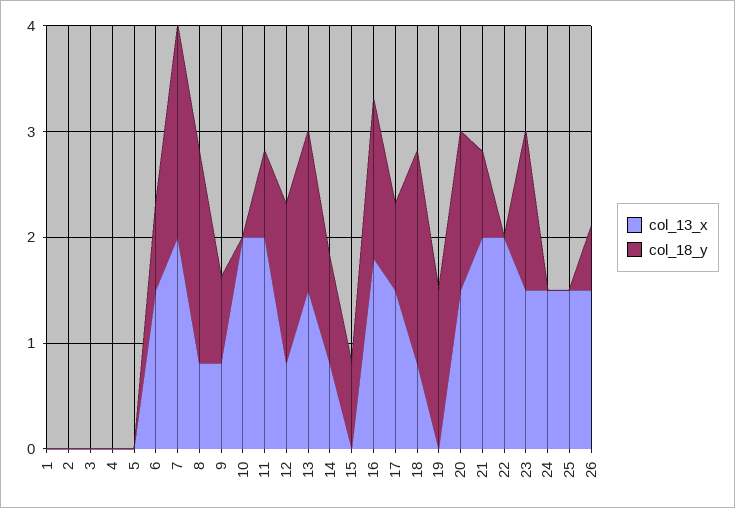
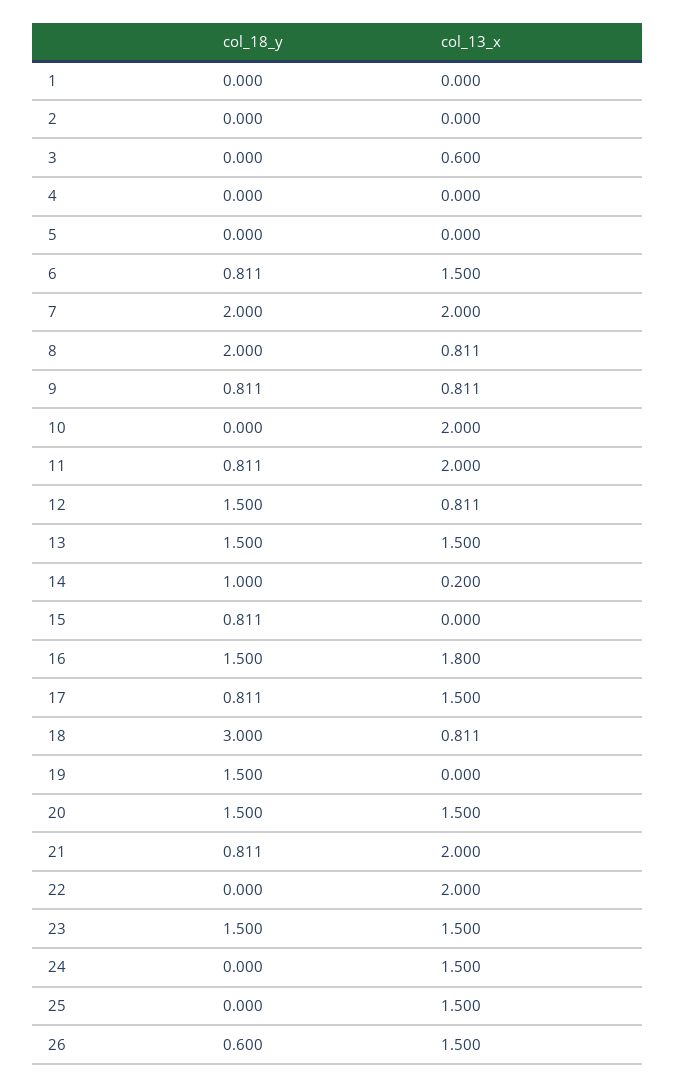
col_13_x, 3: 0 -> 0.6
col_13_x, 14: 0.8 -> 0.2
col_18_y, 18: 2 -> 3

